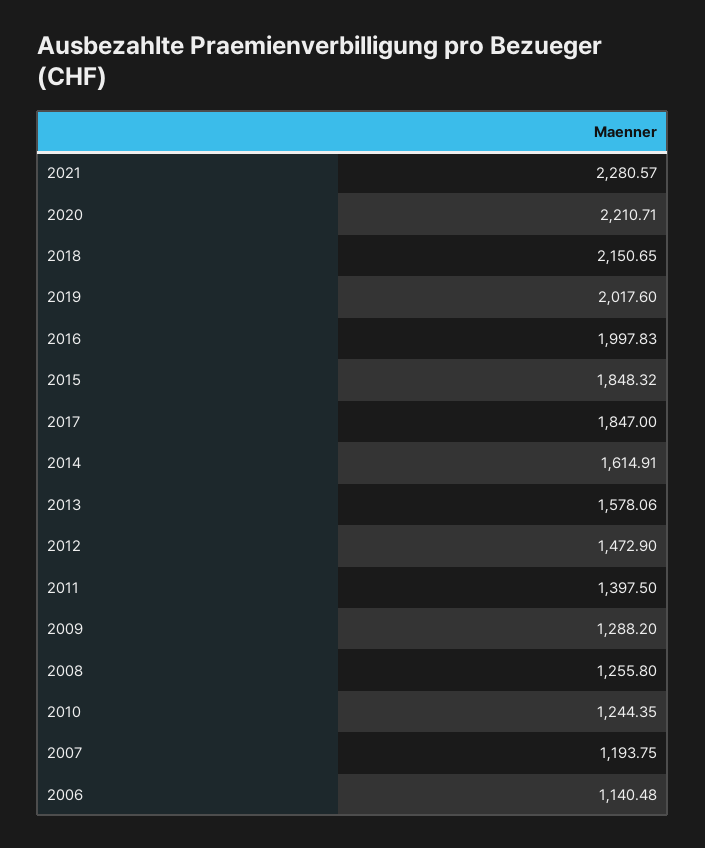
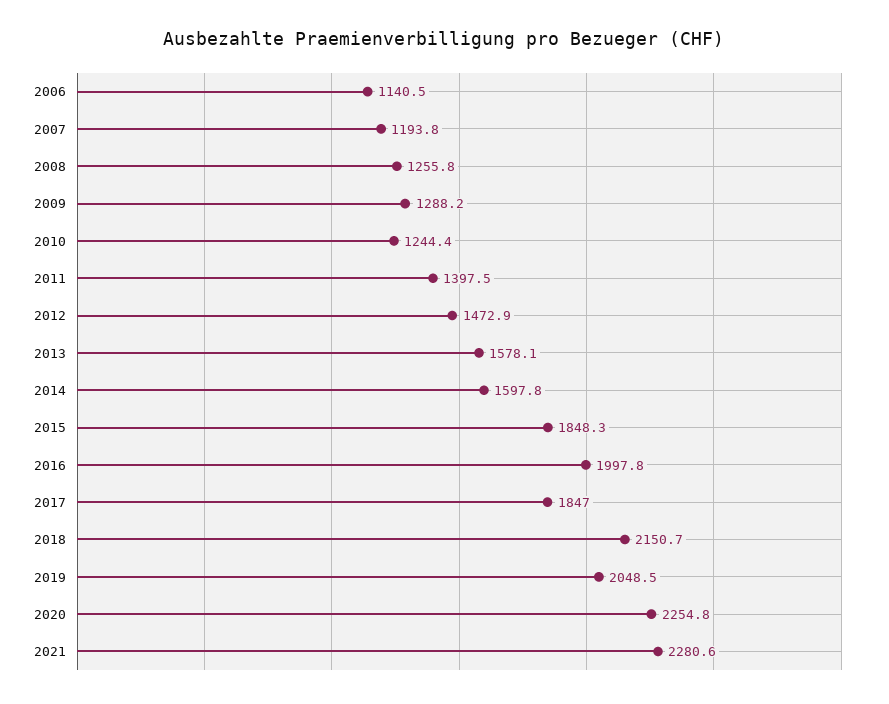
2020: 2210.71 -> 2254.8
2019: 2017.6 -> 2048.5
2014: 1614.91 -> 1597.8

